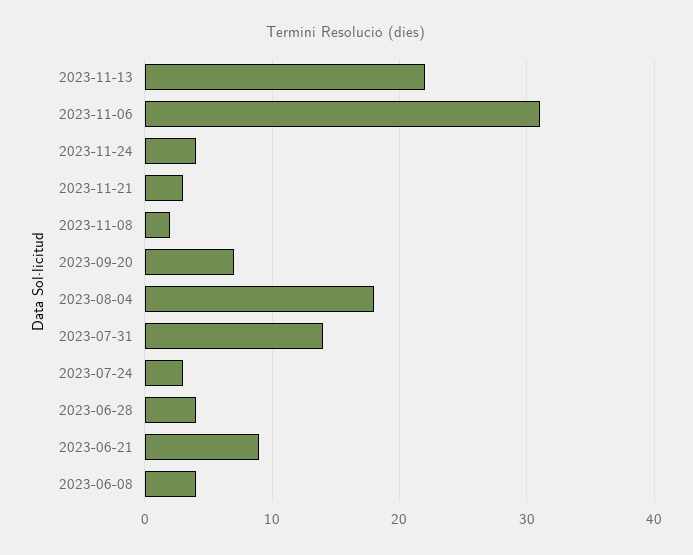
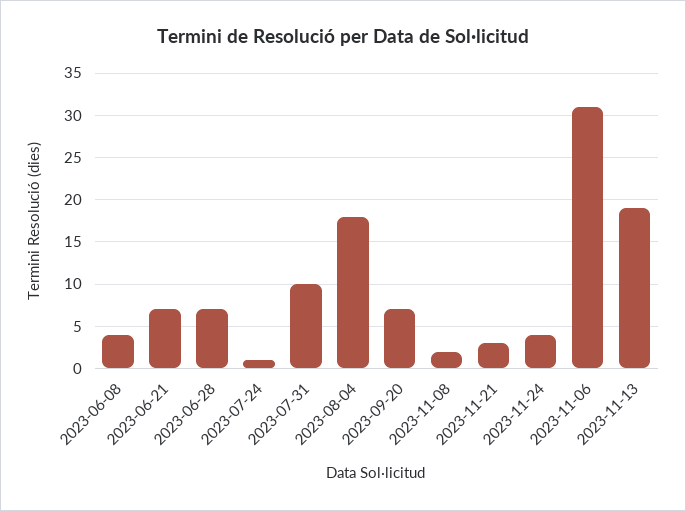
2023-11-13: 22 -> 19
2023-07-31: 14 -> 10
2023-07-24: 3 -> 1
2023-06-28: 4 -> 7
2023-06-21: 9 -> 7

